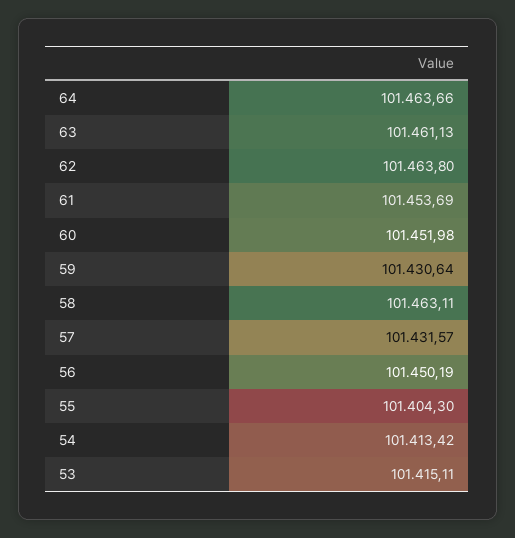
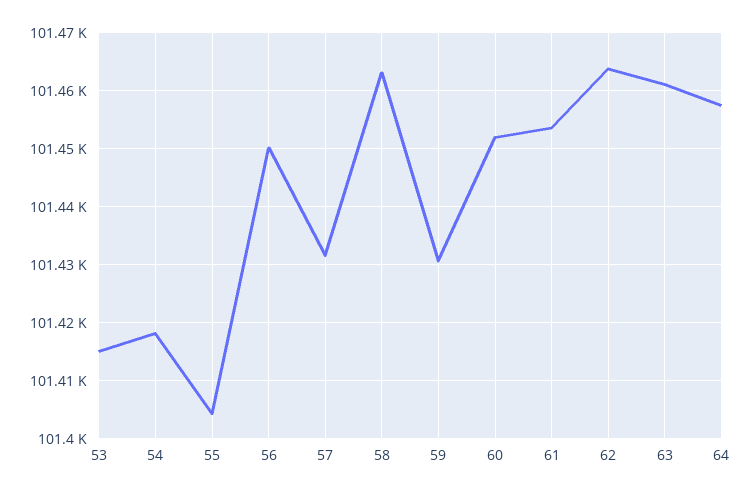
64: 101463.66 -> 101458
54: 101413.42 -> 101418

